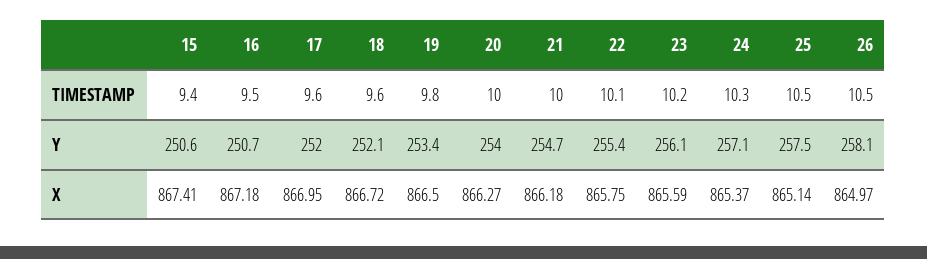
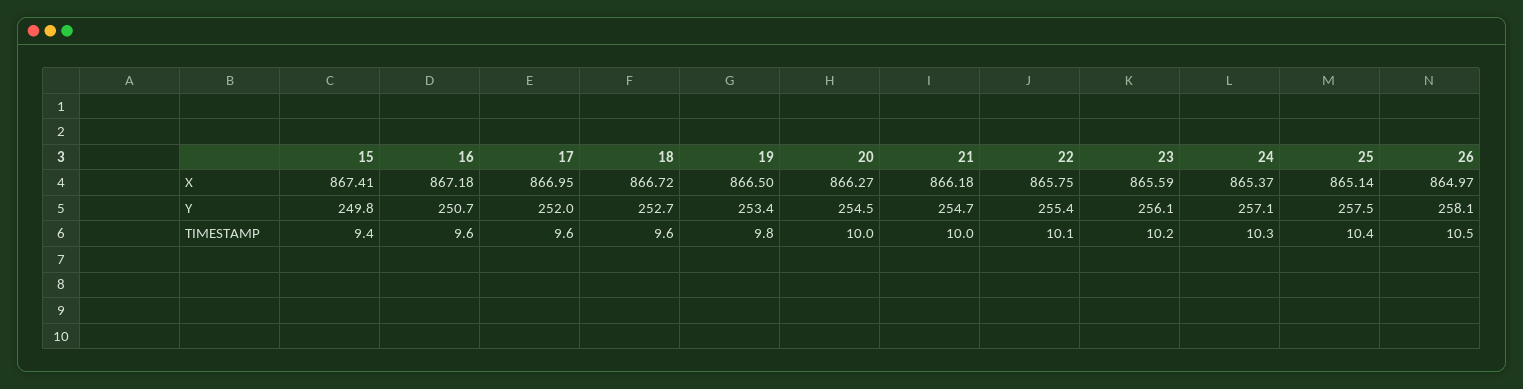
16, TIMESTAMP: 9.5 -> 9.6
25, TIMESTAMP: 10.5 -> 10.4
15, Y: 250.6 -> 249.8
18, Y: 252.1 -> 252.7
20, Y: 254 -> 254.5

